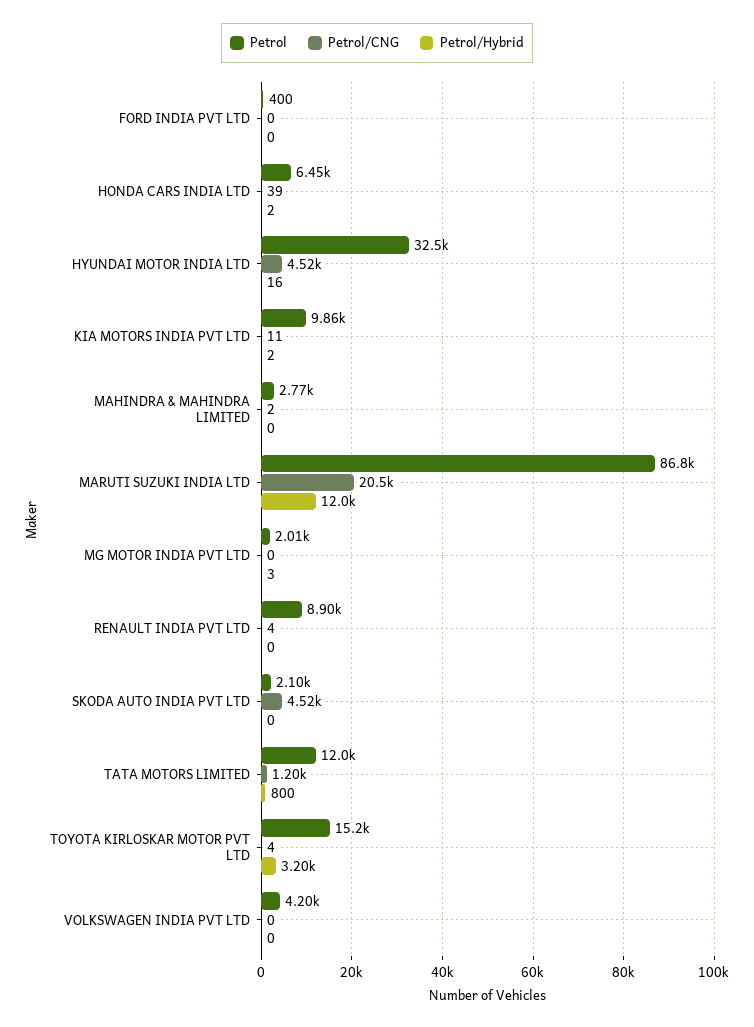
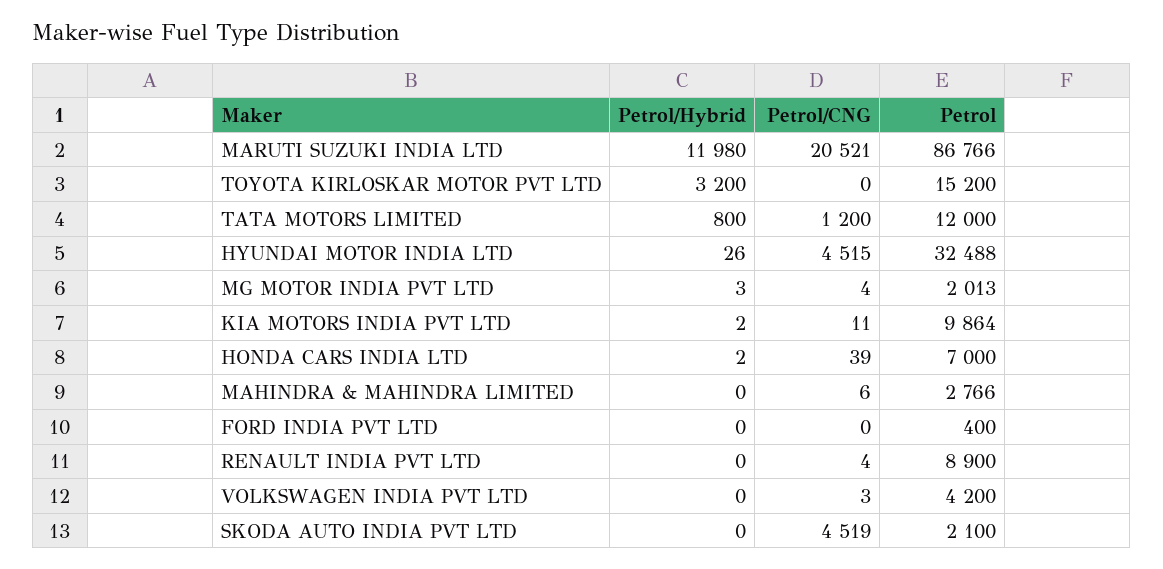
Petrol, HONDA CARS INDIA LTD: 6450 -> 7000
Petrol/Hybrid, HYUNDAI MOTOR INDIA LTD: 16 -> 26
Petrol/CNG, MAHINDRA & MAHINDRA LIMITED: 2 -> 6
Petrol/CNG, MG MOTOR INDIA PVT LTD: 0 -> 4
Petrol/CNG, TOYOTA KIRLOSKAR MOTOR PVT LTD: 4 -> 0
Petrol/CNG, VOLKSWAGEN INDIA PVT LTD: 0 -> 3

